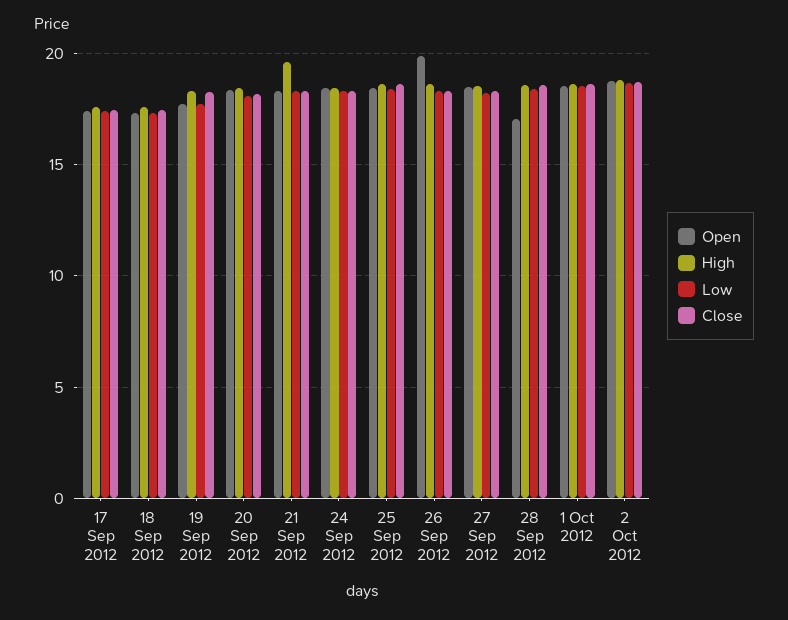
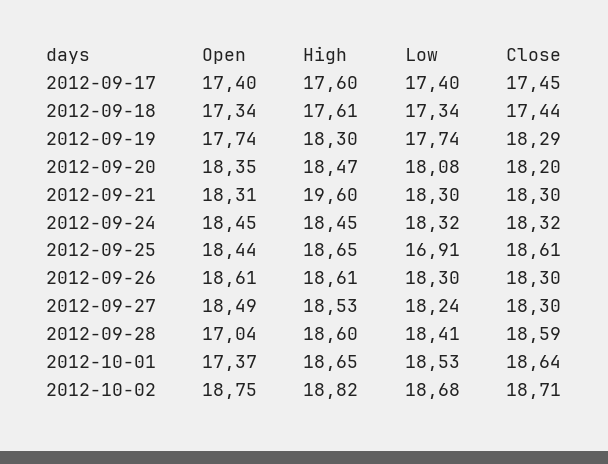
Low, 25 Sep 2012: 18.5 -> 16.91
Open, 26 Sep 2012: 20 -> 18.61
Open, 1 Oct 2012: 18.5 -> 17.37

